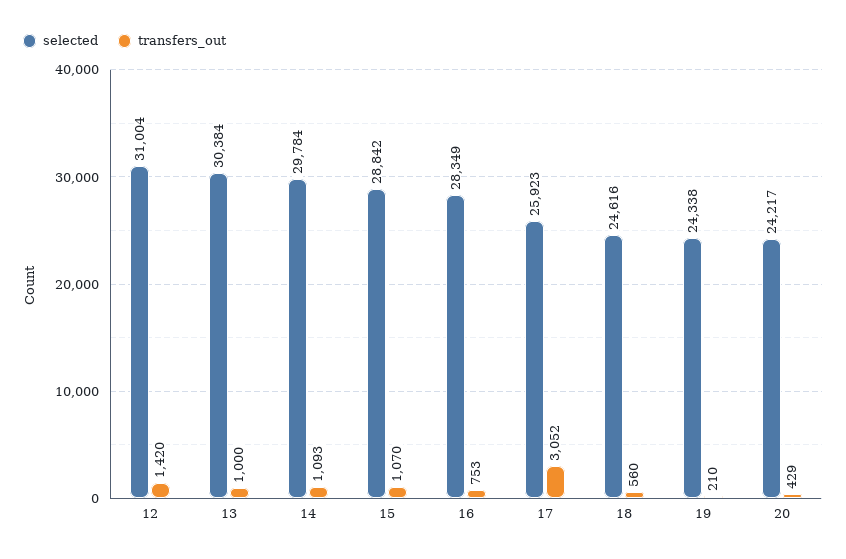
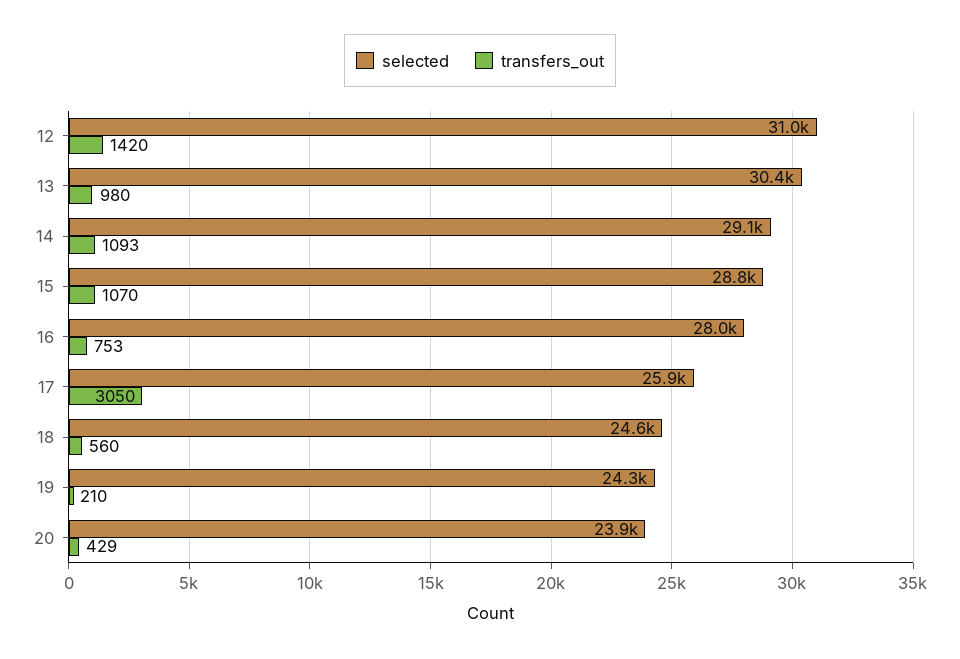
transfers_out, 13: 1000 -> 980
selected, 14: 29784 -> 29100
selected, 16: 28349 -> 28000
transfers_out, 17: 3052 -> 3050
selected, 20: 24217 -> 23900

